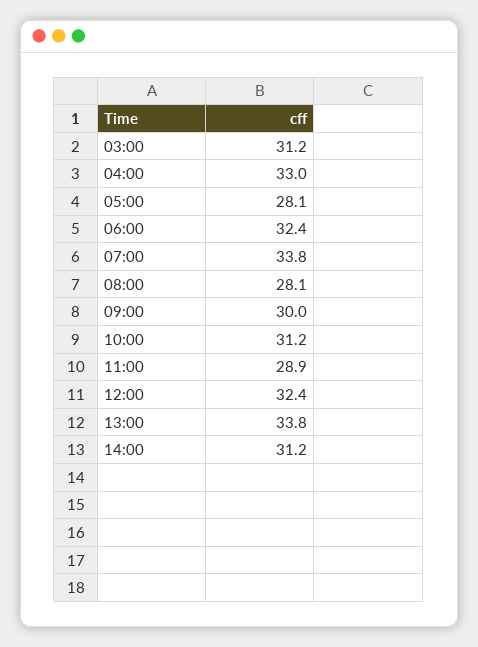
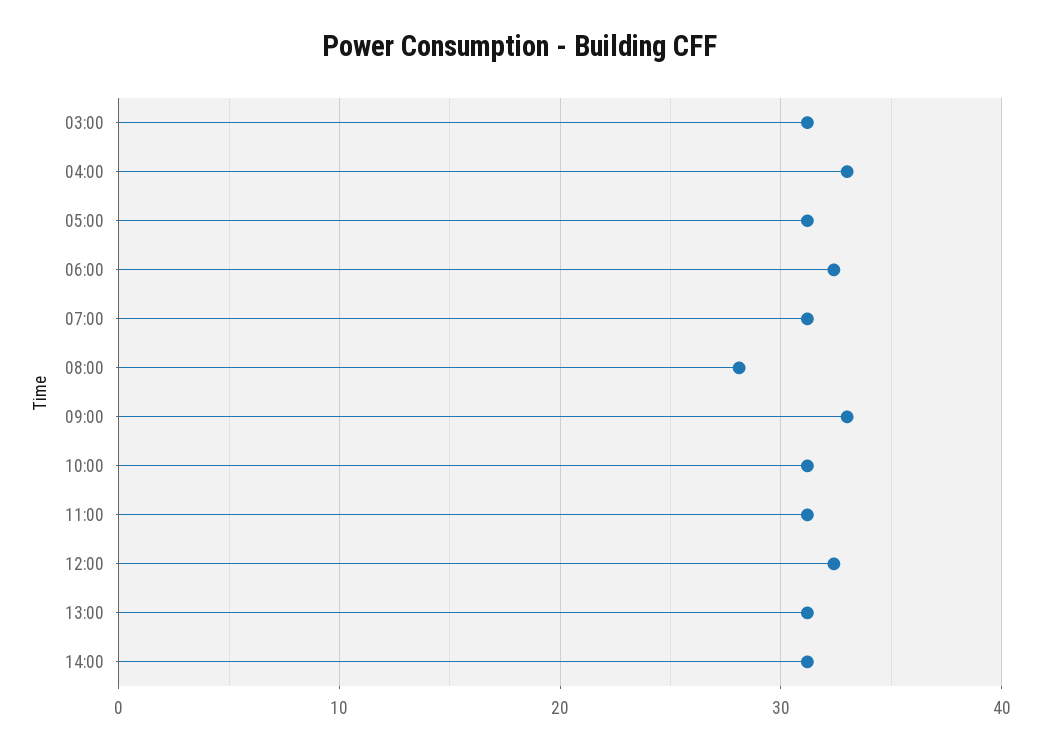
05:00: 28.1 -> 31
07:00: 33.8 -> 31
09:00: 30 -> 33
11:00: 28.9 -> 31
13:00: 33.8 -> 31

